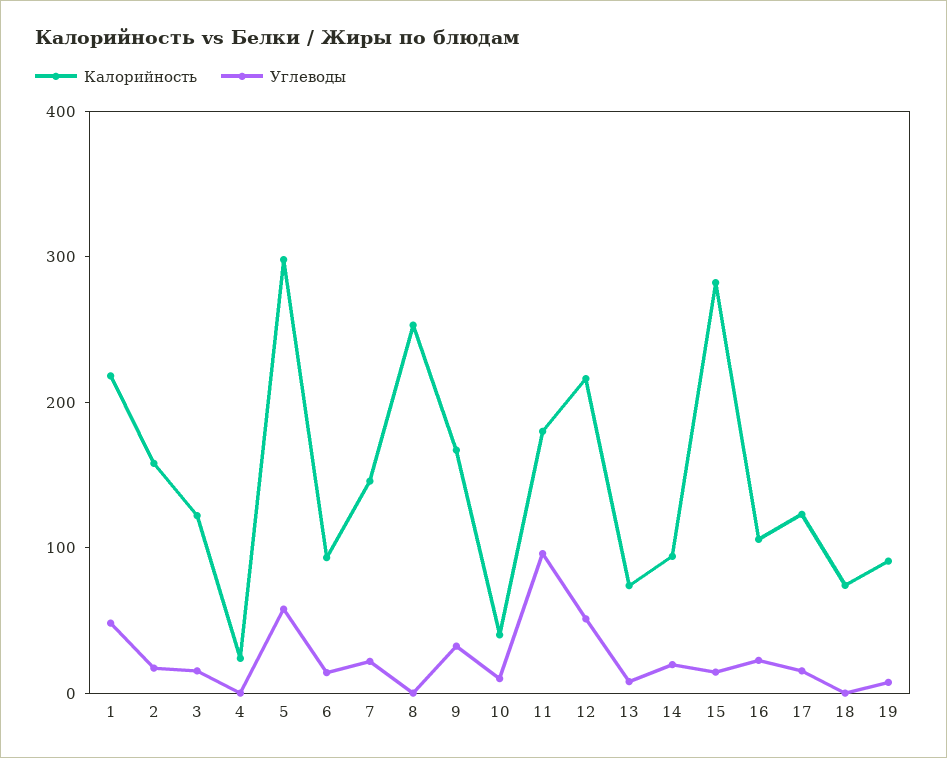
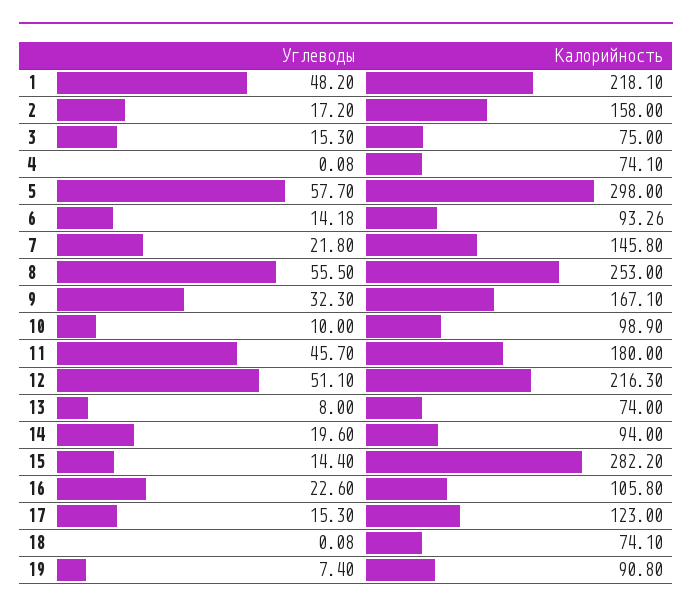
Калорийность, 3: 120 -> 75
Калорийность, 4: 20 -> 74.1
Углеводы, 8: 0 -> 55.5
Калорийность, 10: 40 -> 98.9
Углеводы, 11: 100 -> 45.7

